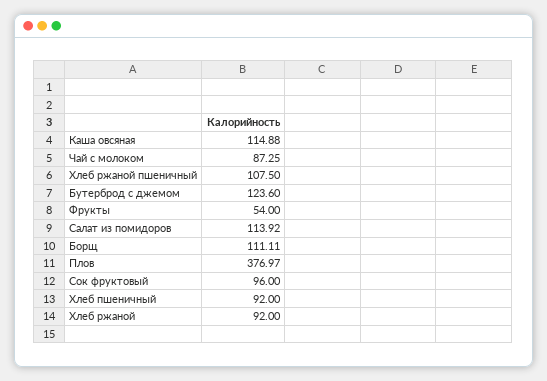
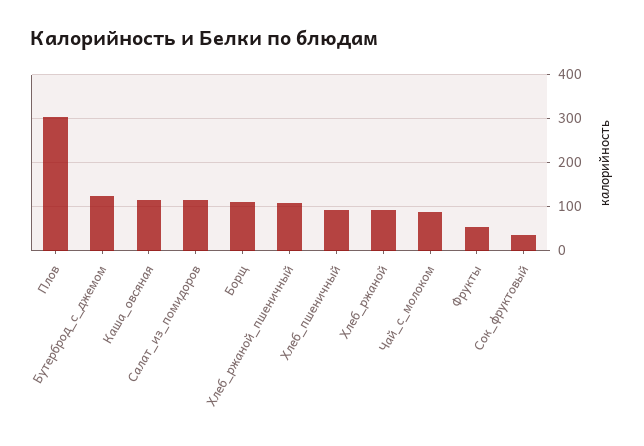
Плов: 376.97 -> 300
Сок фруктовый: 96 -> 40

